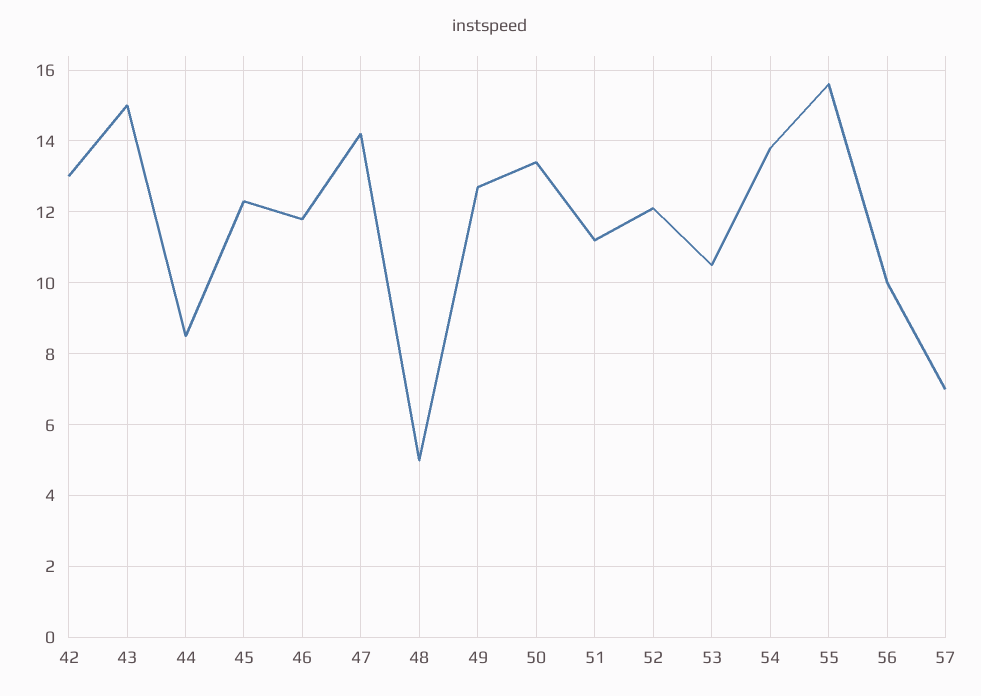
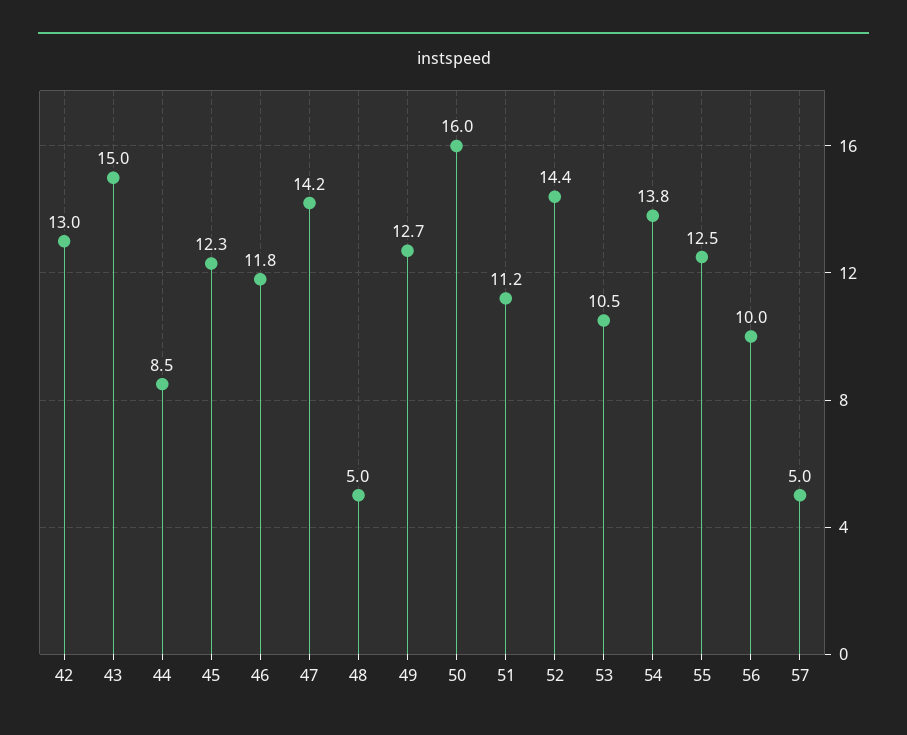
50: 13.5 -> 16
52: 12 -> 14.4
55: 15.5 -> 12.5
57: 7 -> 5

